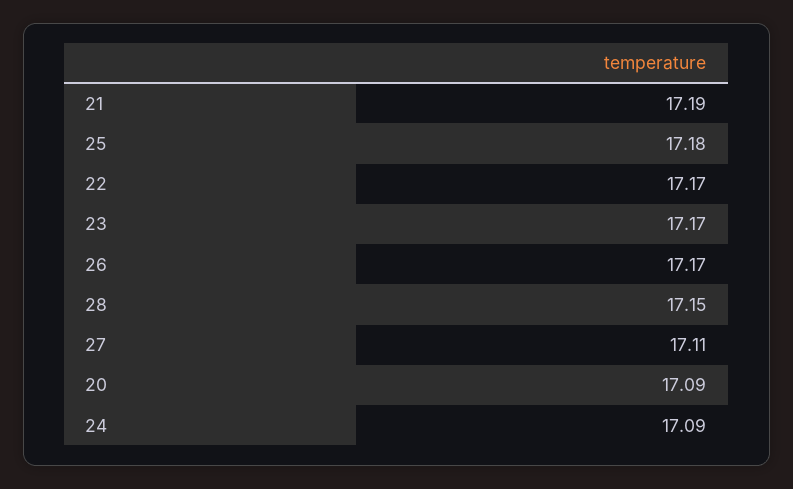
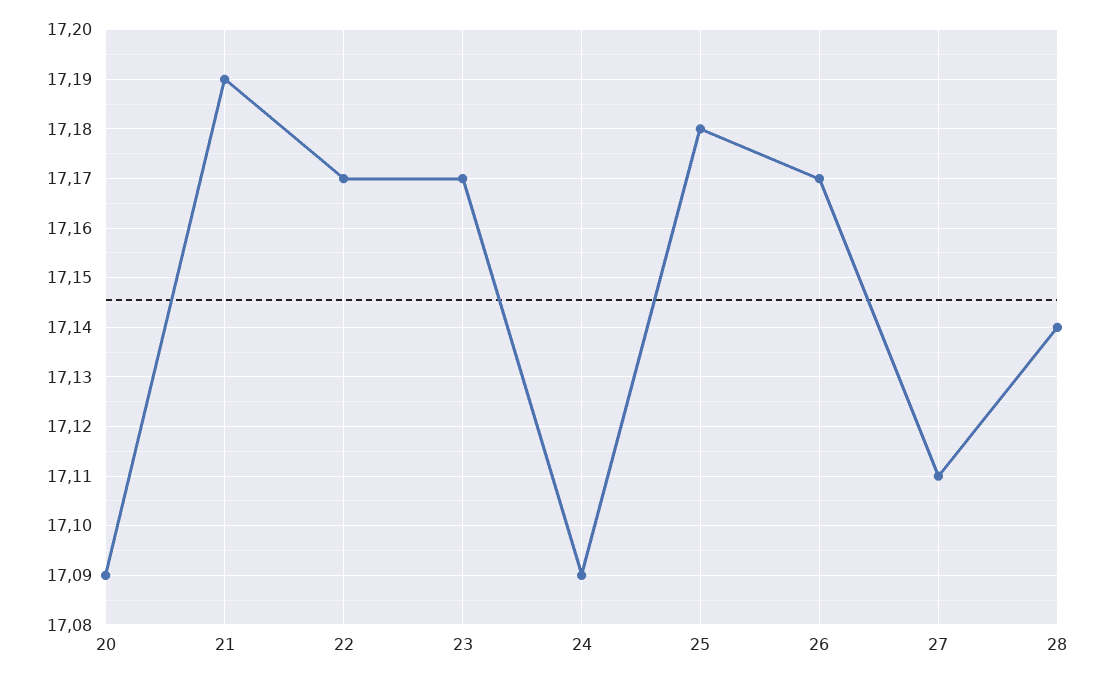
28: 17.15 -> 17.14

